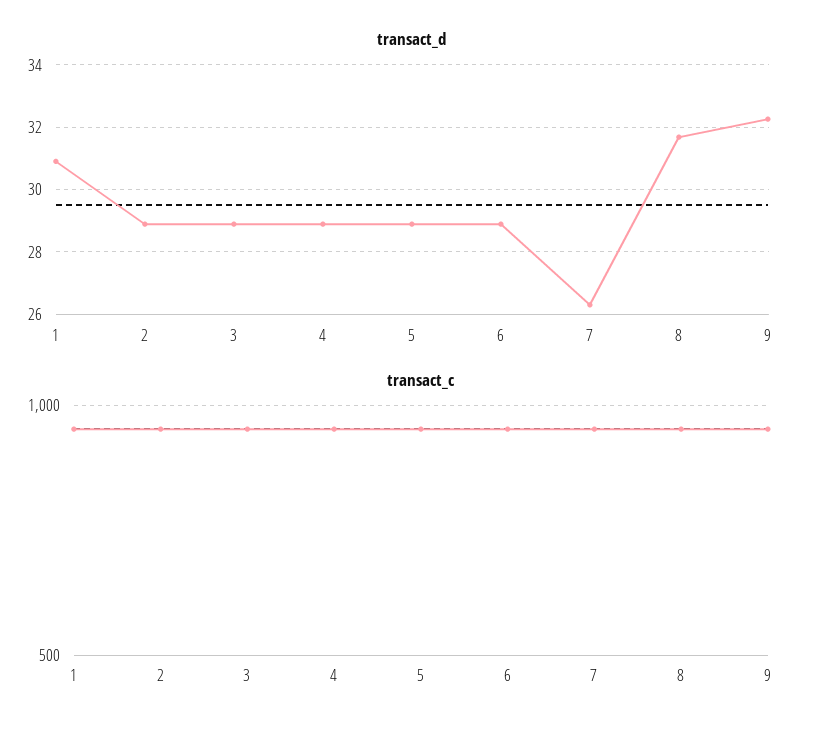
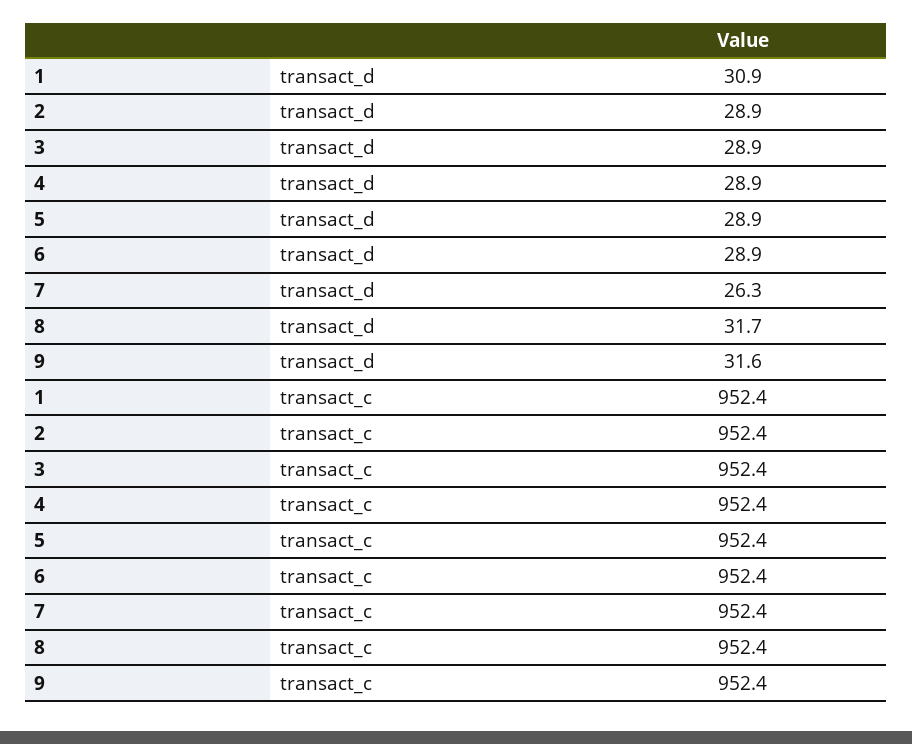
transact_d, 9: 32.2 -> 31.6

